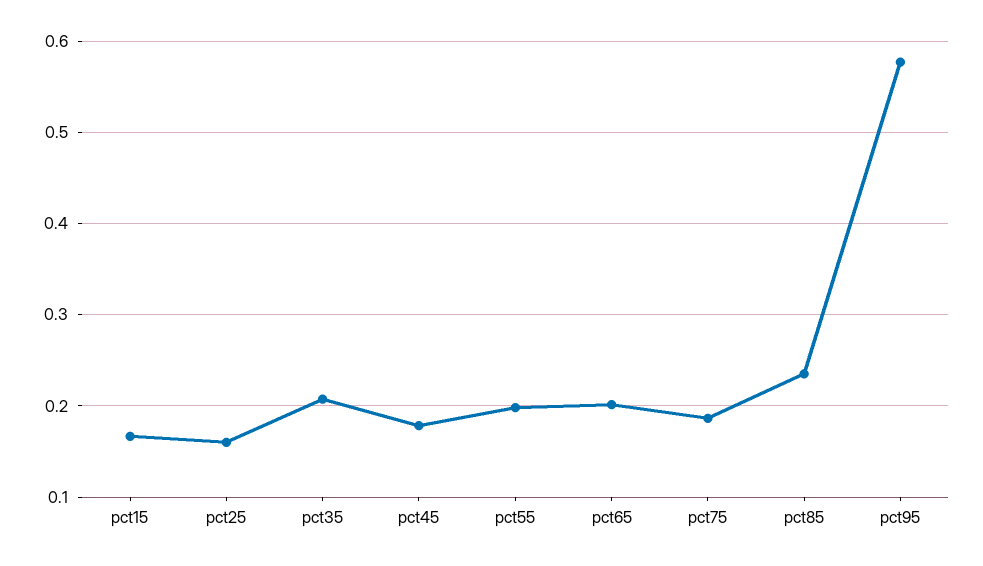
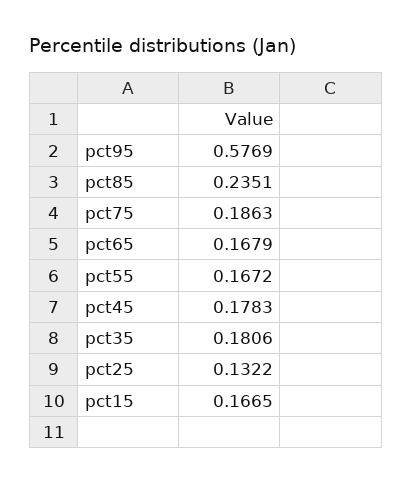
pct25: 0.16 -> 0.1322
pct35: 0.21 -> 0.1806
pct55: 0.2 -> 0.1672
pct65: 0.2 -> 0.1679

